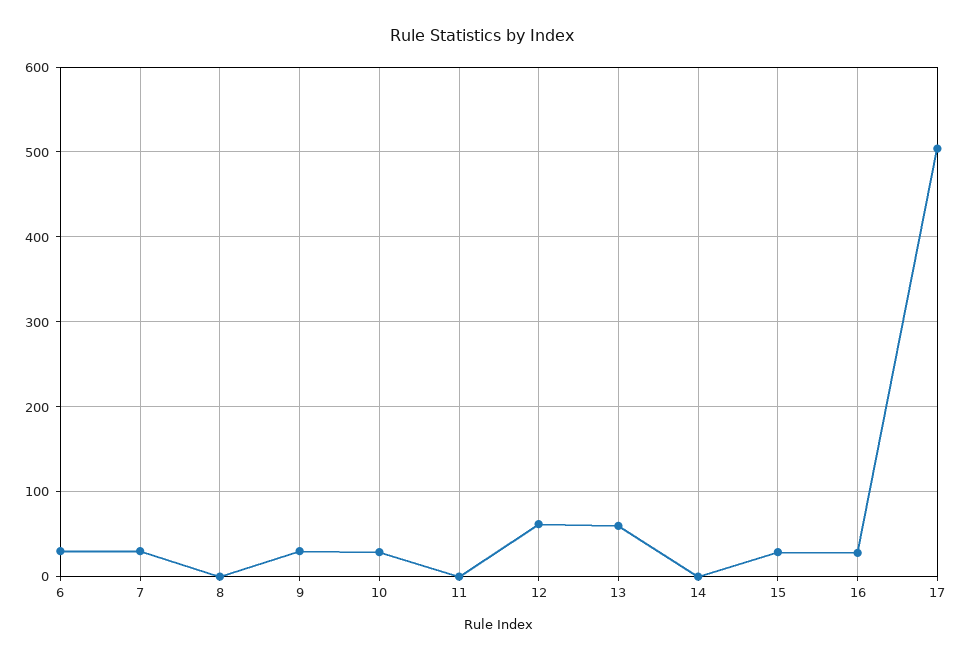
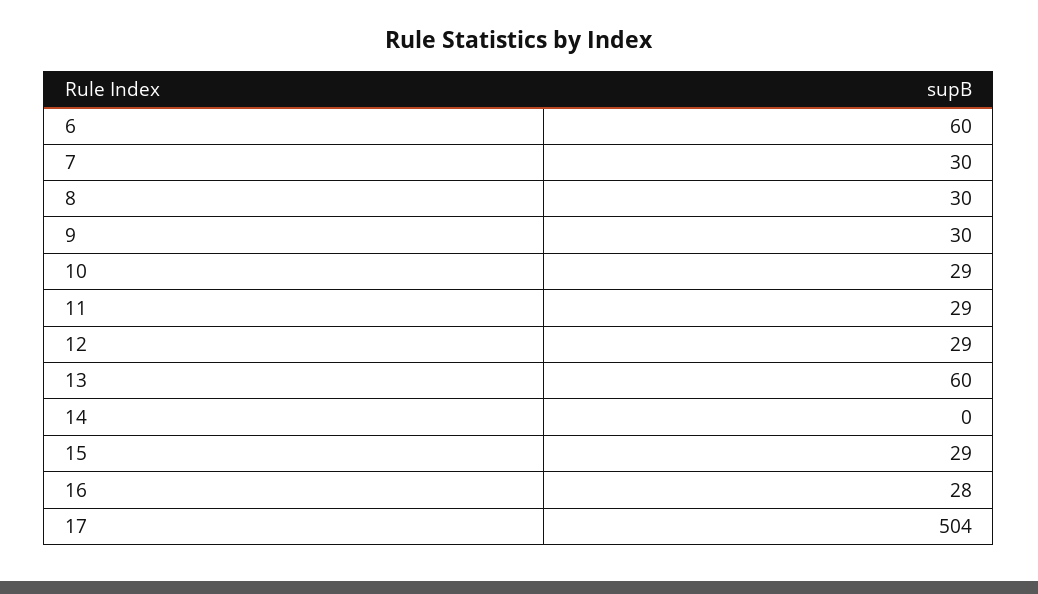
6: 30 -> 60
8: 0 -> 30
11: 0 -> 29
12: 60 -> 29

